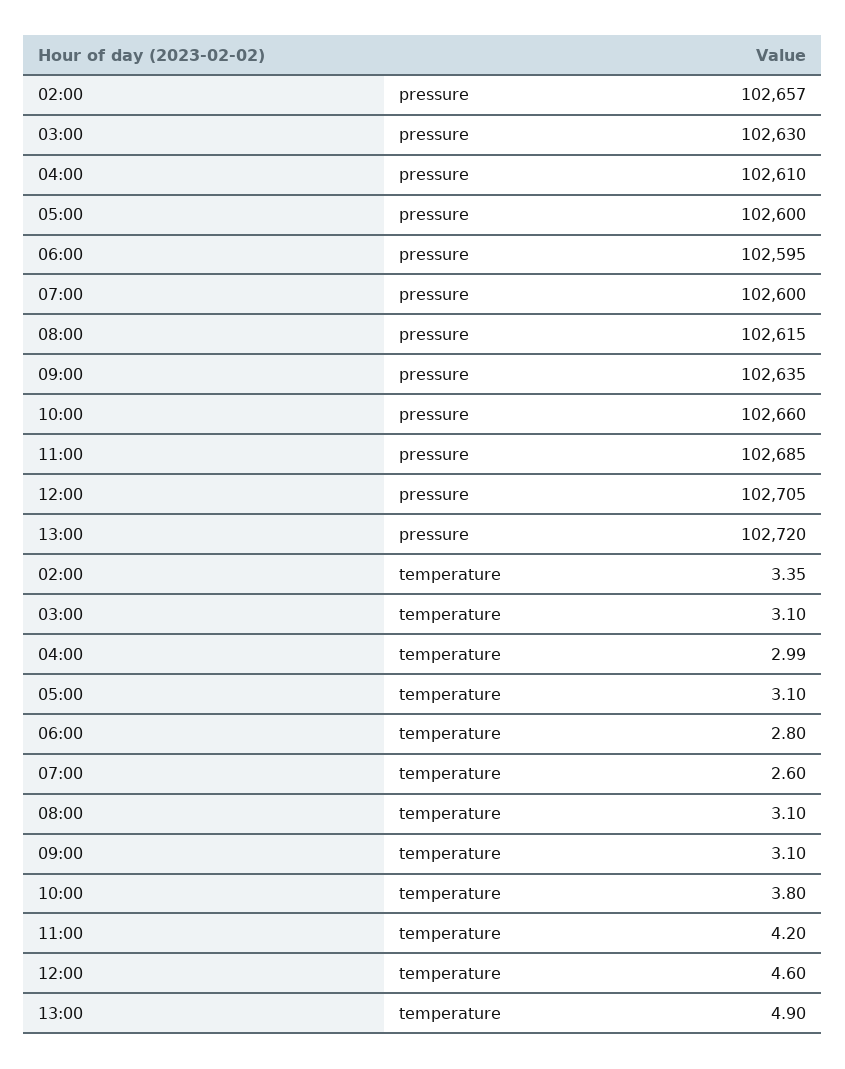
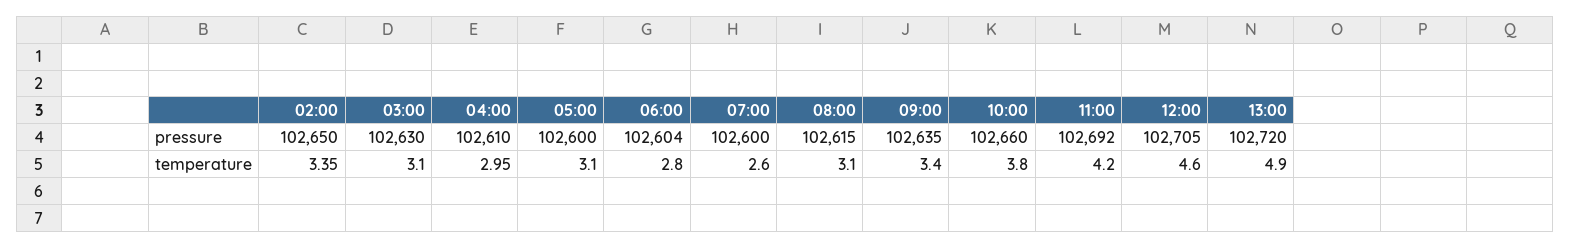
02:00, pressure: 102657 -> 102650
06:00, pressure: 102595 -> 102604
11:00, pressure: 102685 -> 102692
04:00, temperature: 2.99 -> 2.95
09:00, temperature: 3.1 -> 3.4

